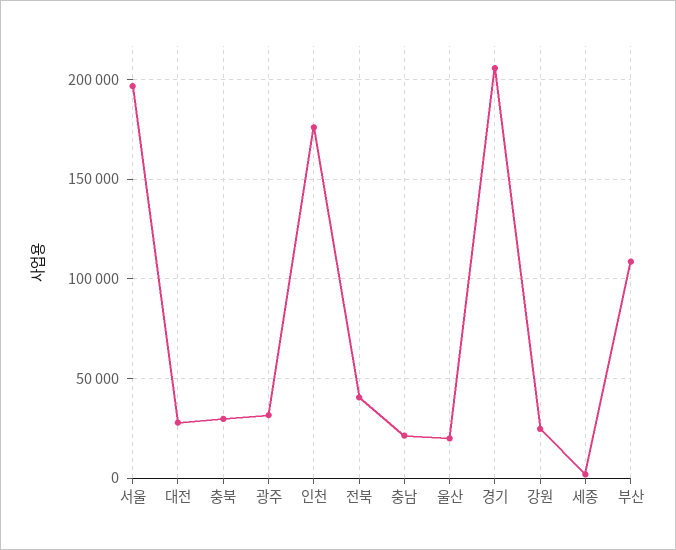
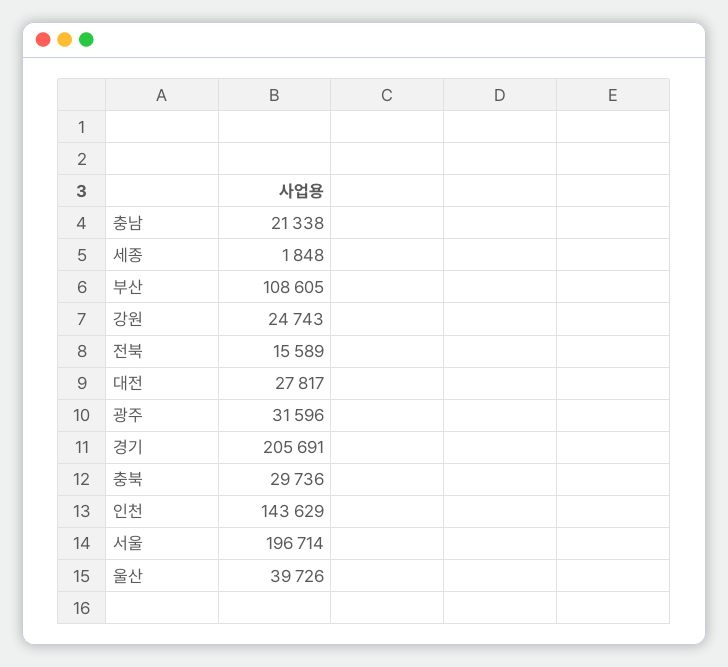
인천: 175000 -> 143629
전북: 40000 -> 15589
울산: 20000 -> 39726

